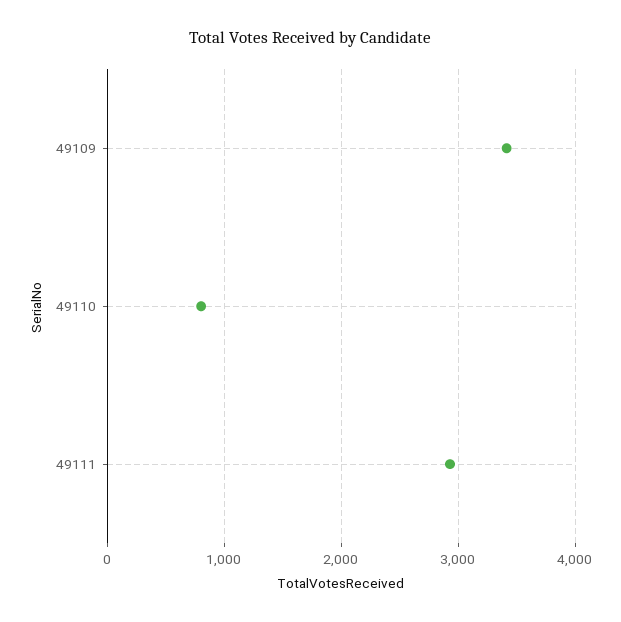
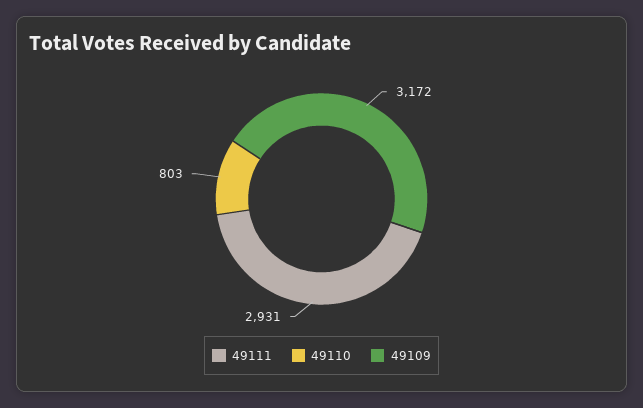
49109: 3400 -> 3172

